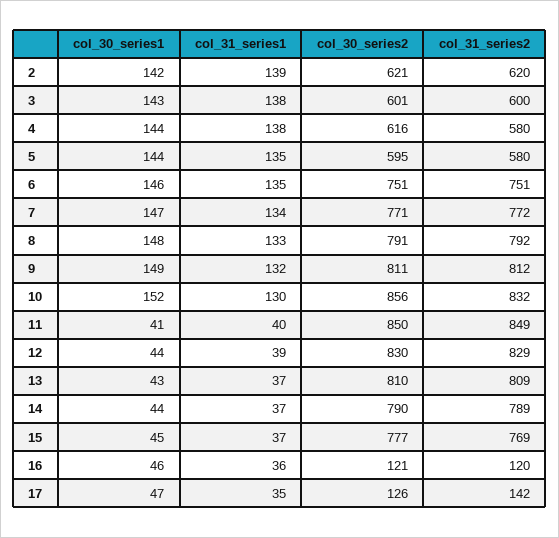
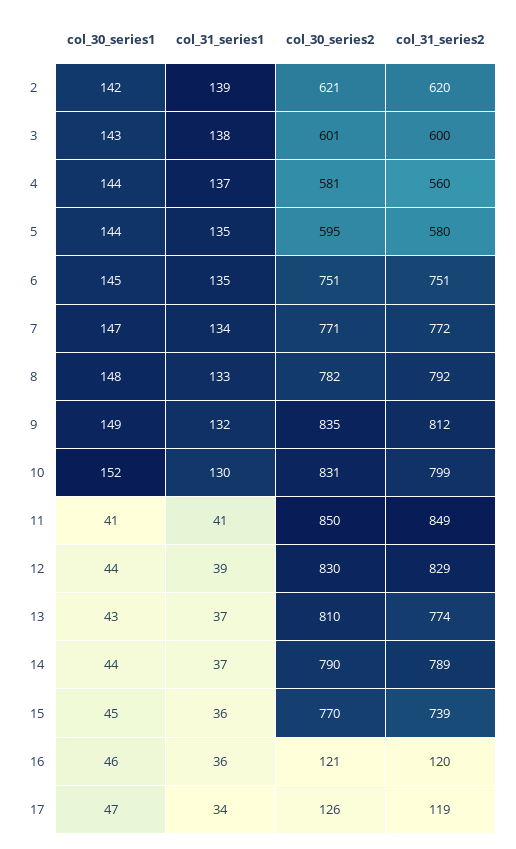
col_31_series1, 4: 138 -> 137
col_30_series2, 4: 616 -> 581
col_31_series2, 4: 580 -> 560
col_30_series1, 6: 146 -> 145
col_30_series2, 8: 791 -> 782
col_30_series2, 9: 811 -> 835
col_30_series2, 10: 856 -> 831
col_31_series2, 10: 832 -> 799
col_31_series1, 11: 40 -> 41
col_31_series2, 13: 809 -> 774
col_31_series1, 15: 37 -> 36
col_30_series2, 15: 777 -> 770
col_31_series2, 15: 769 -> 739
col_31_series1, 17: 35 -> 34
col_31_series2, 17: 142 -> 119

